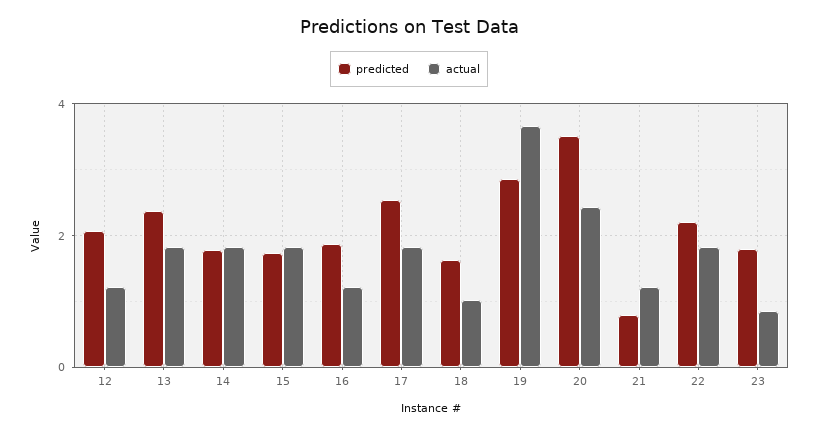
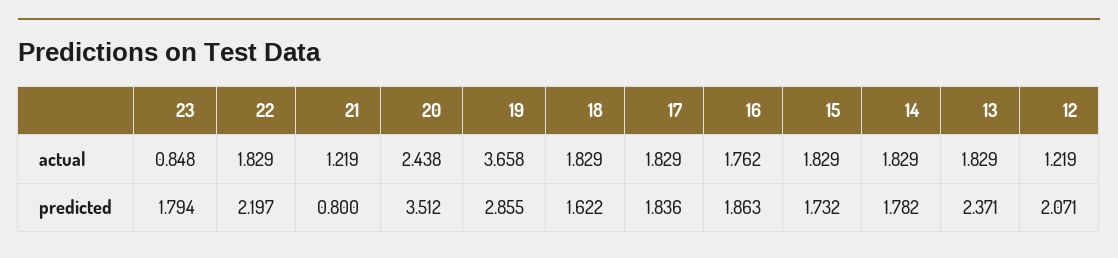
actual, 16: 1.2 -> 1.762
predicted, 17: 2.6 -> 1.836
actual, 18: 1 -> 1.829

